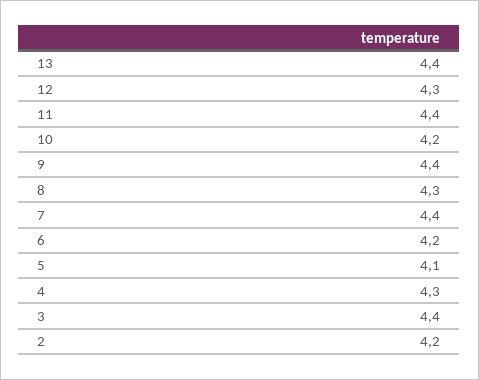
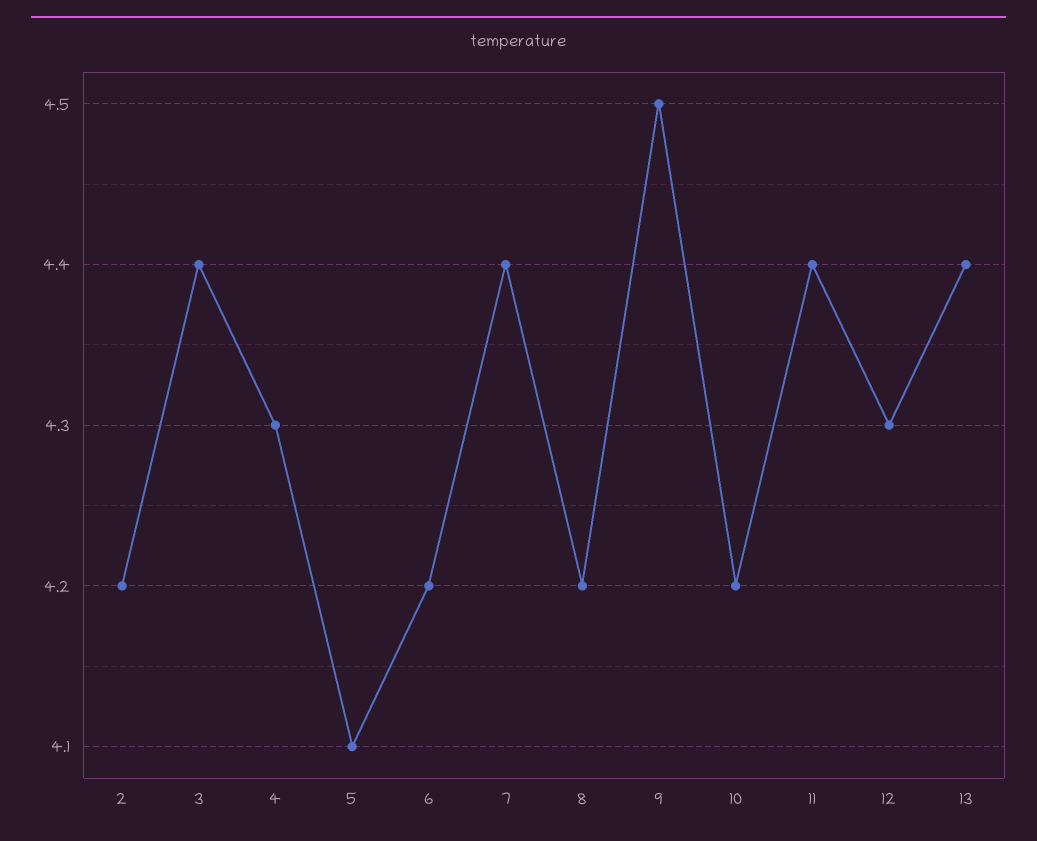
9: 4.4 -> 4.5
8: 4.3 -> 4.2

